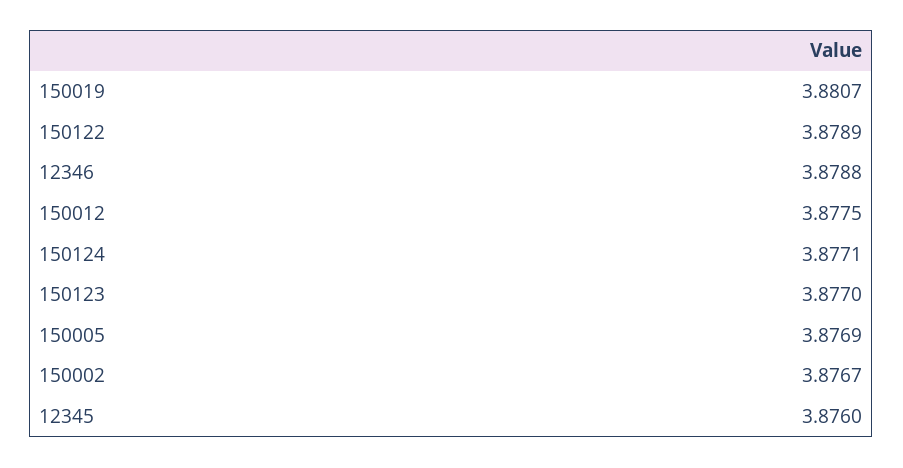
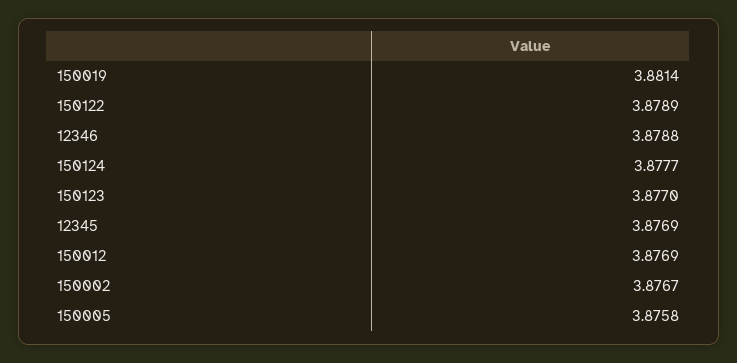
150019: 3.8807 -> 3.8814
150012: 3.8775 -> 3.8769
150124: 3.8771 -> 3.8777
150005: 3.8769 -> 3.8758
12345: 3.876 -> 3.8769

